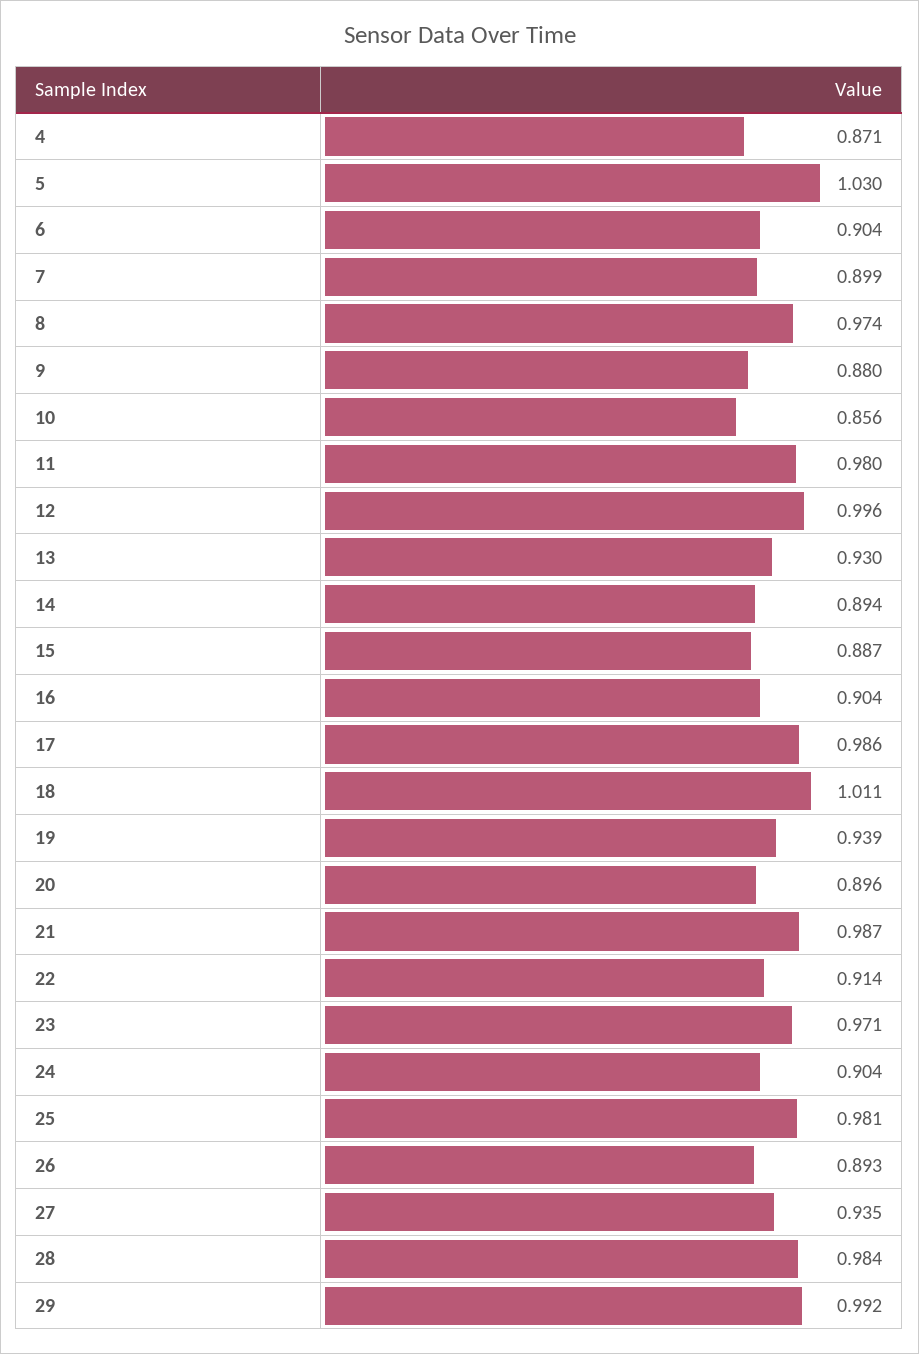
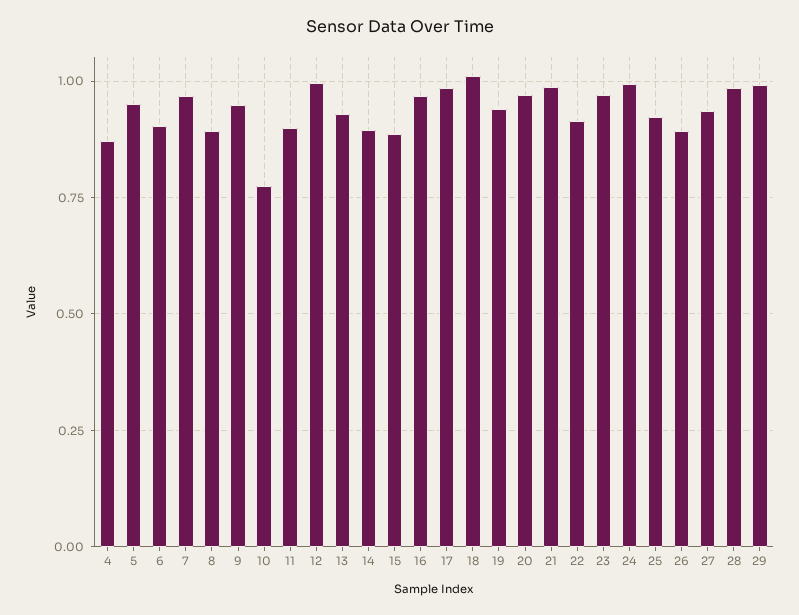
5: 1.03 -> 0.95
7: 0.899 -> 0.975
8: 0.974 -> 0.9
9: 0.88 -> 0.95
10: 0.856 -> 0.775
11: 0.98 -> 0.9
16: 0.904 -> 0.975
20: 0.896 -> 0.975
24: 0.904 -> 1
25: 0.981 -> 0.925

